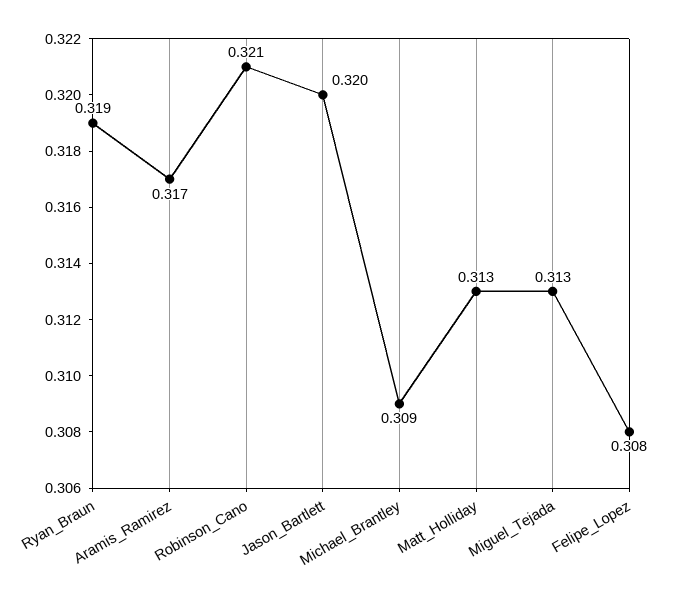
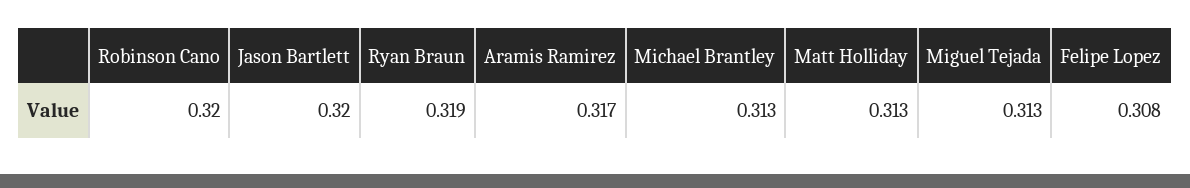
Robinson_Cano: 0.321 -> 0.32
Michael_Brantley: 0.309 -> 0.313

